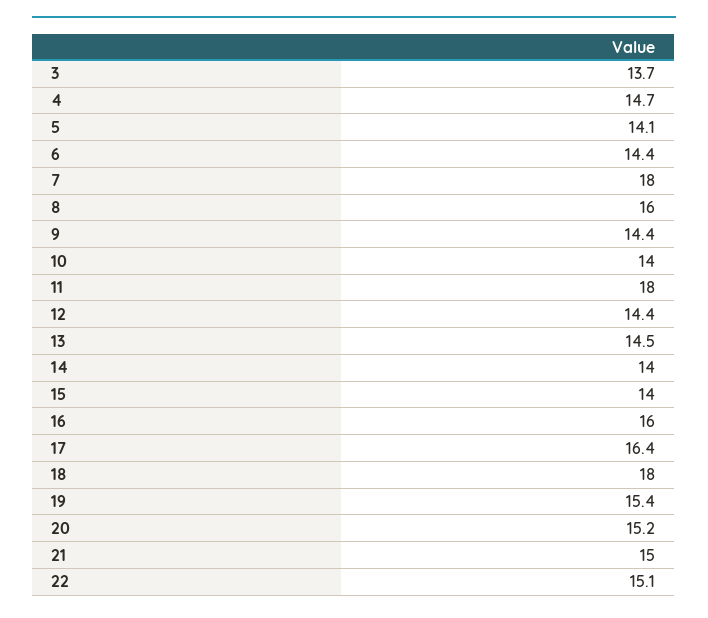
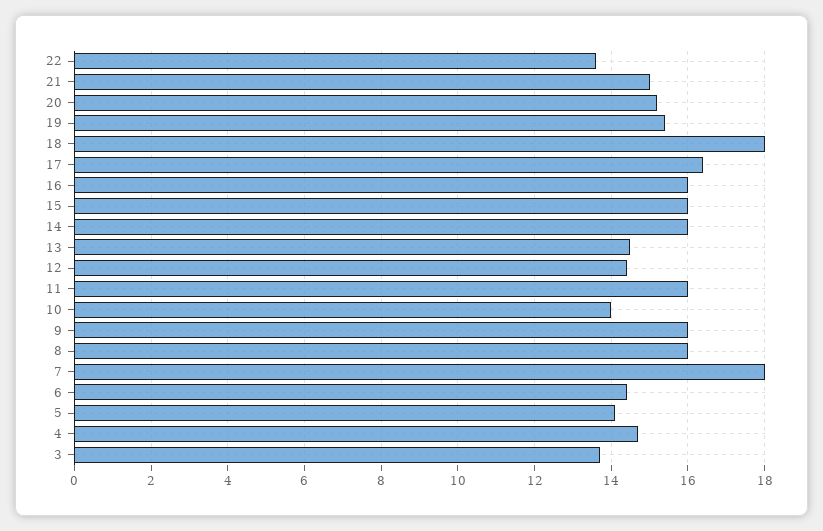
9: 14.4 -> 16
11: 18 -> 16
14: 14 -> 16
15: 14 -> 16
22: 15.1 -> 13.5

